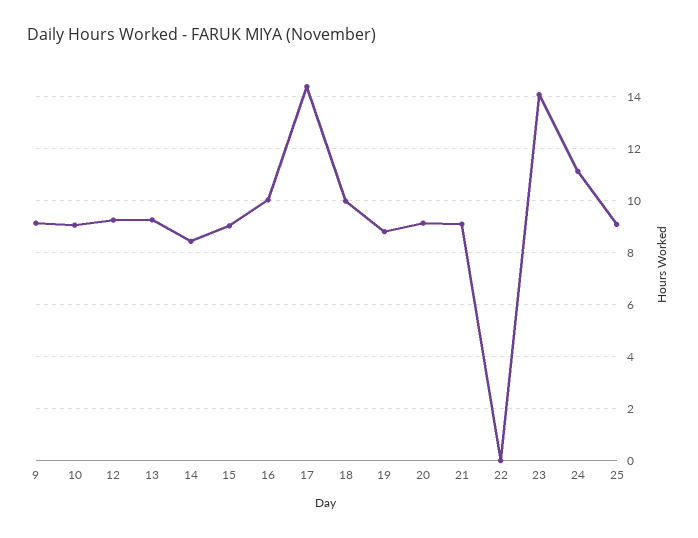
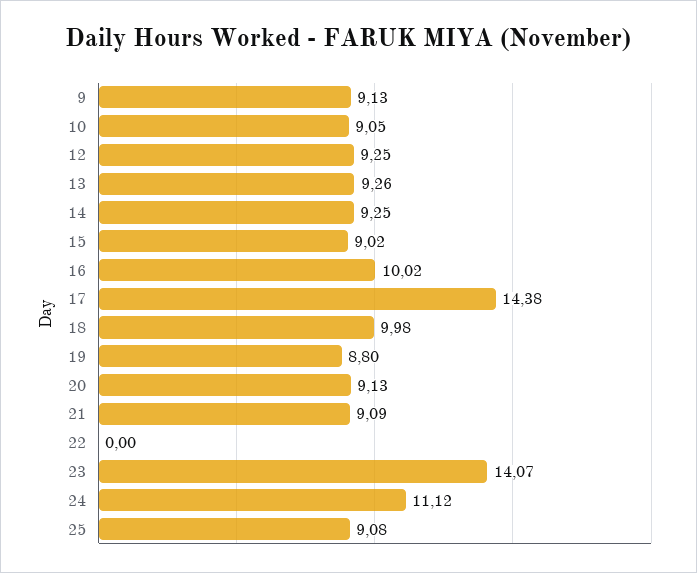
14: 8.5 -> 9.25

